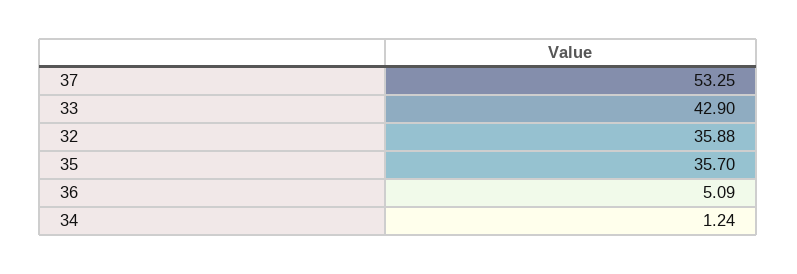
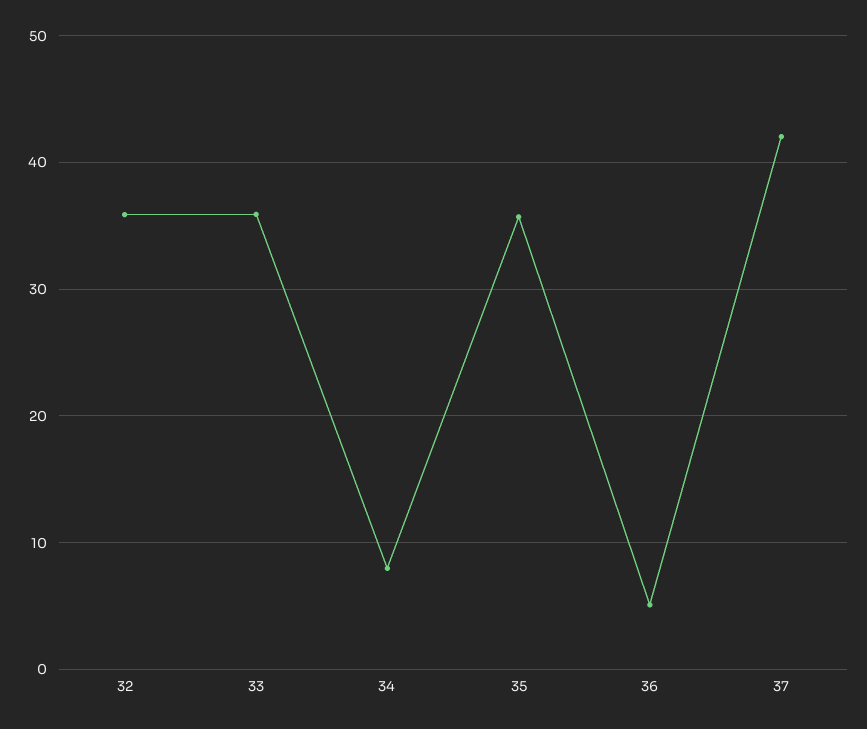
37: 53.25 -> 42
33: 42.9 -> 36
34: 1.24 -> 8

